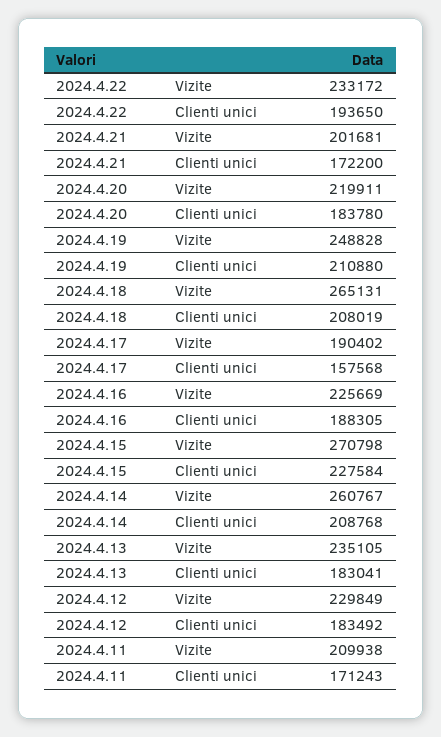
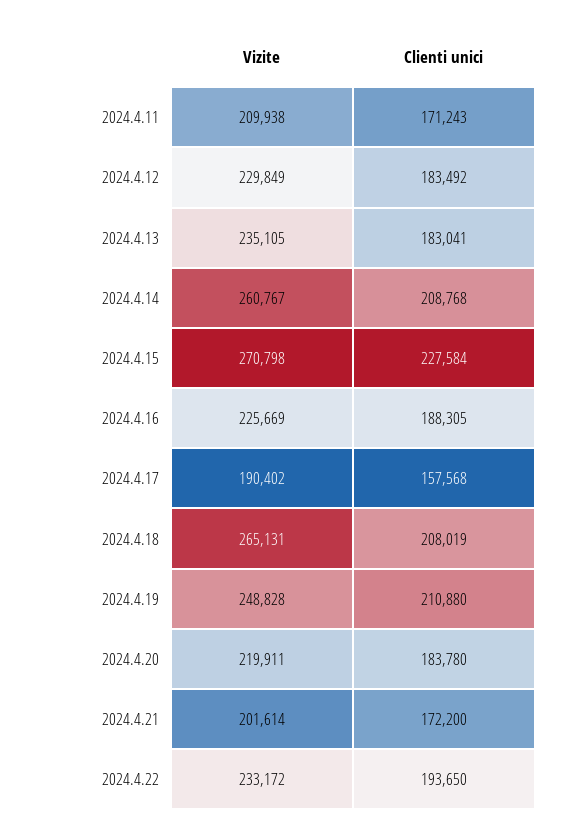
2024.4.21, Vizite: 201681 -> 201614

